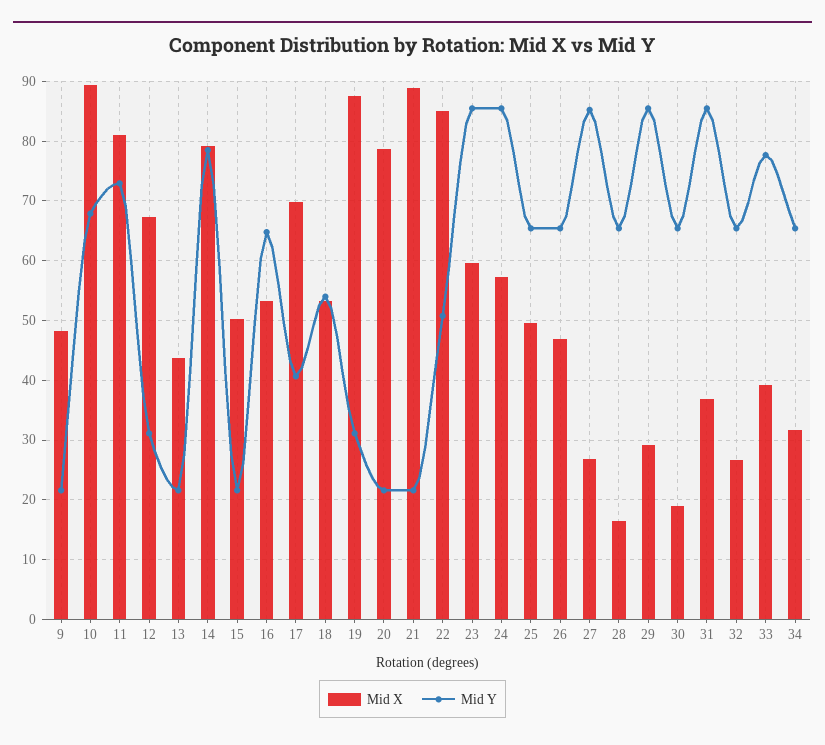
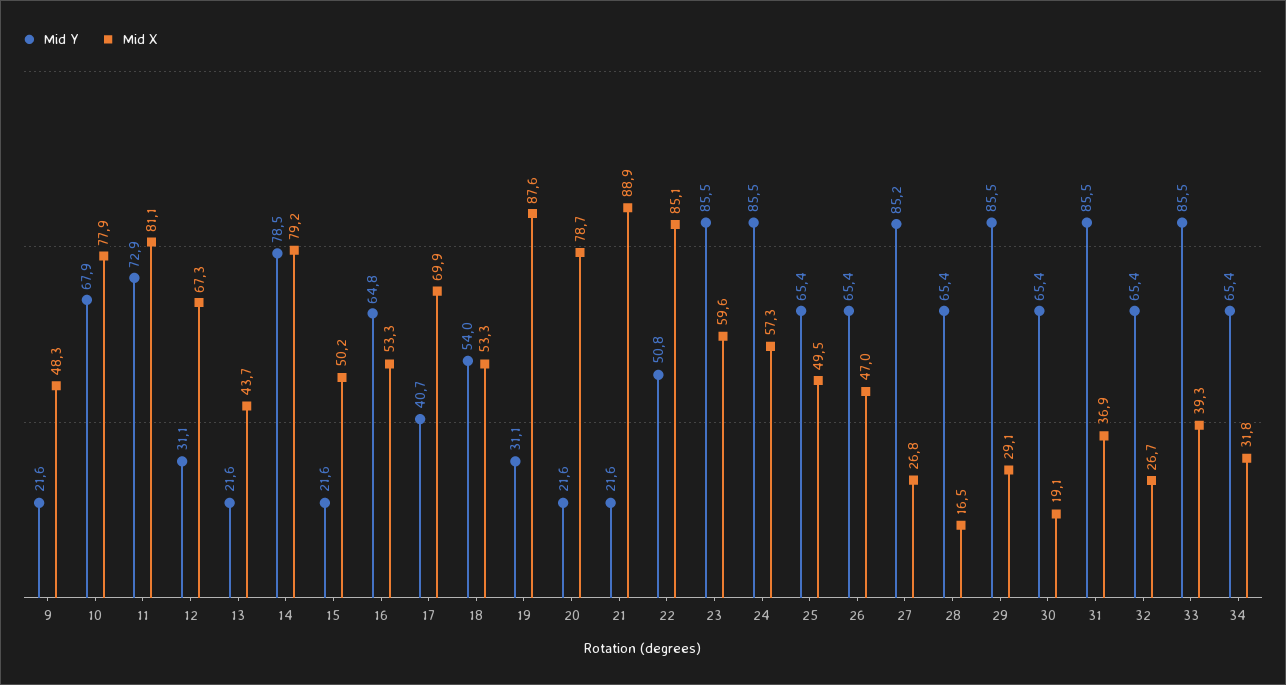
Mid X, 10: 90 -> 77.9
Mid Y, 33: 78 -> 85.5

